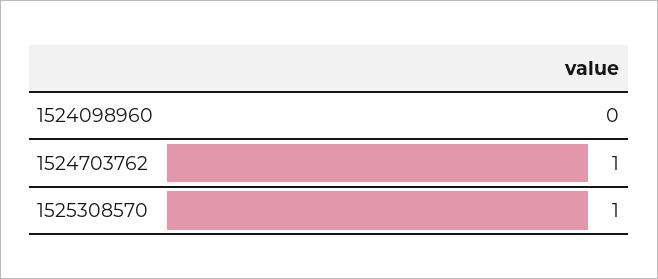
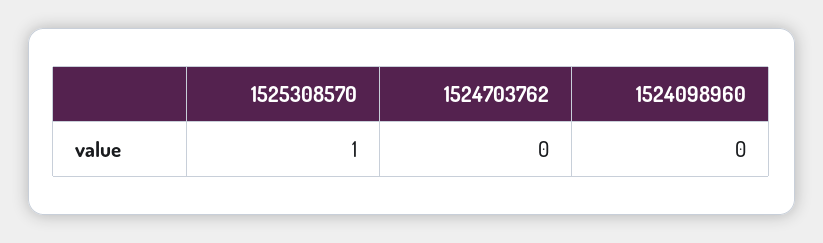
1524703762: 1 -> 0

